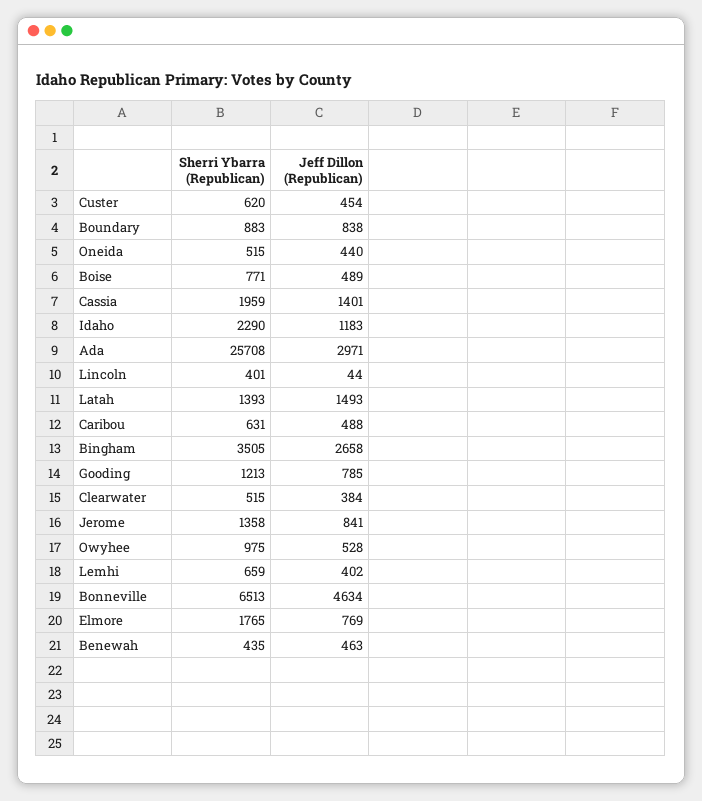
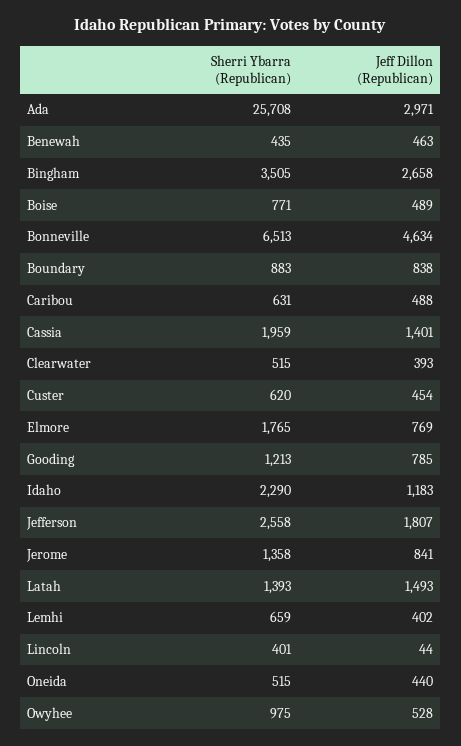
Jeff Dillon (Republican), Clearwater: 384 -> 393
Sherri Ybarra (Republican), Jefferson: none -> 2558
Jeff Dillon (Republican), Jefferson: none -> 1807

